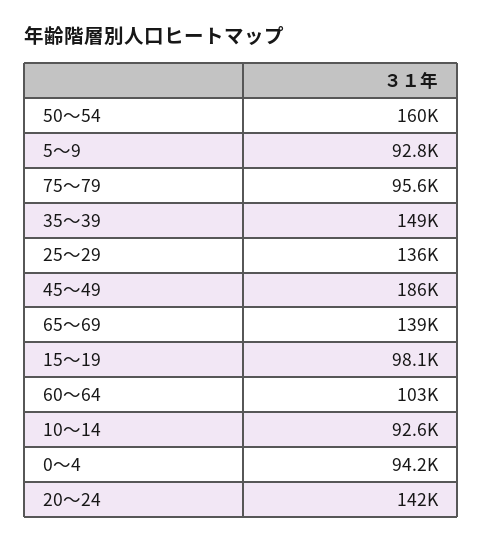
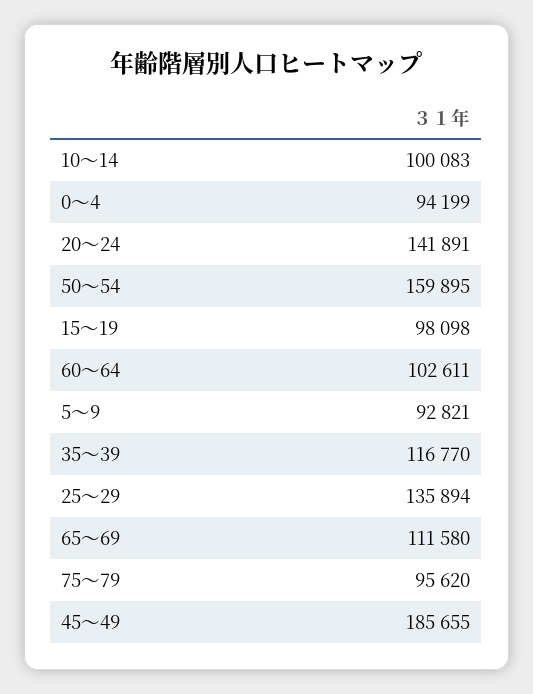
35～39: 149000 -> 116770
65～69: 139000 -> 111580
10～14: 92600 -> 100083

